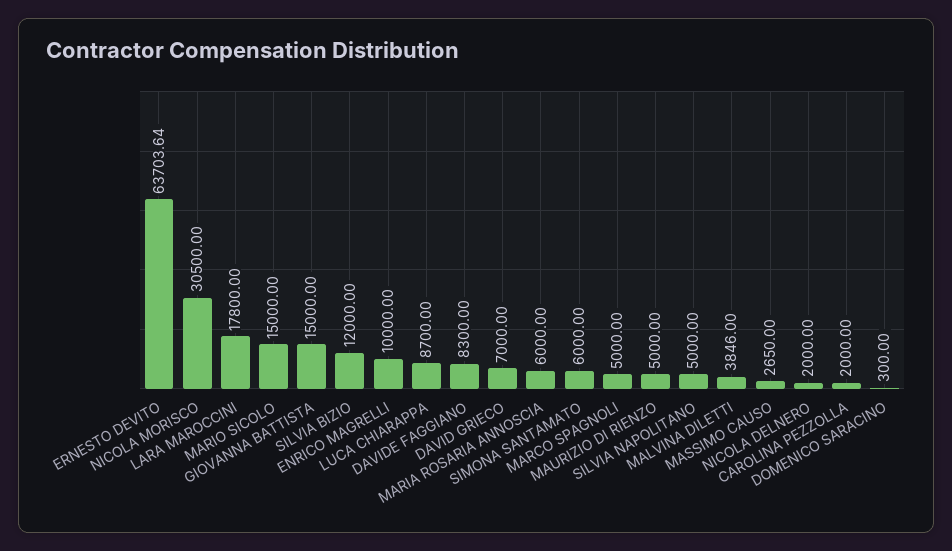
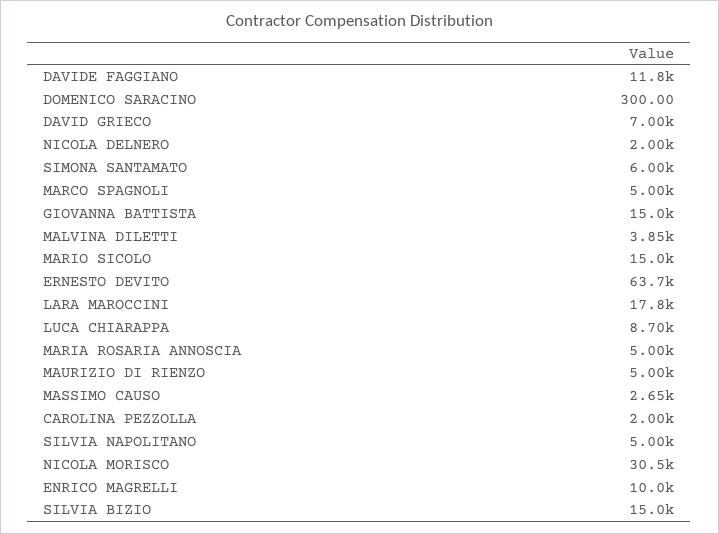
SILVIA BIZIO: 12000 -> 15000
DAVIDE FAGGIANO: 8300 -> 11800
MARIA ROSARIA ANNOSCIA: 6000 -> 5000

